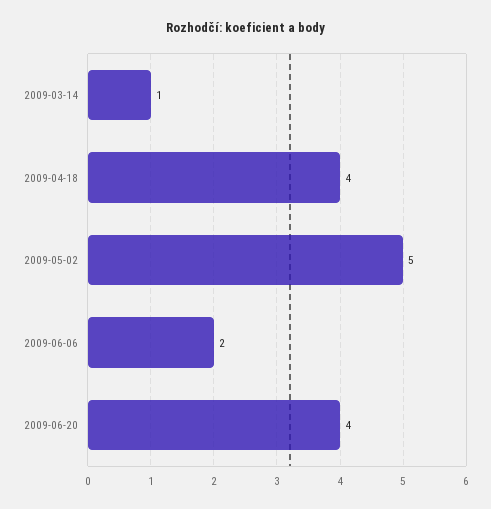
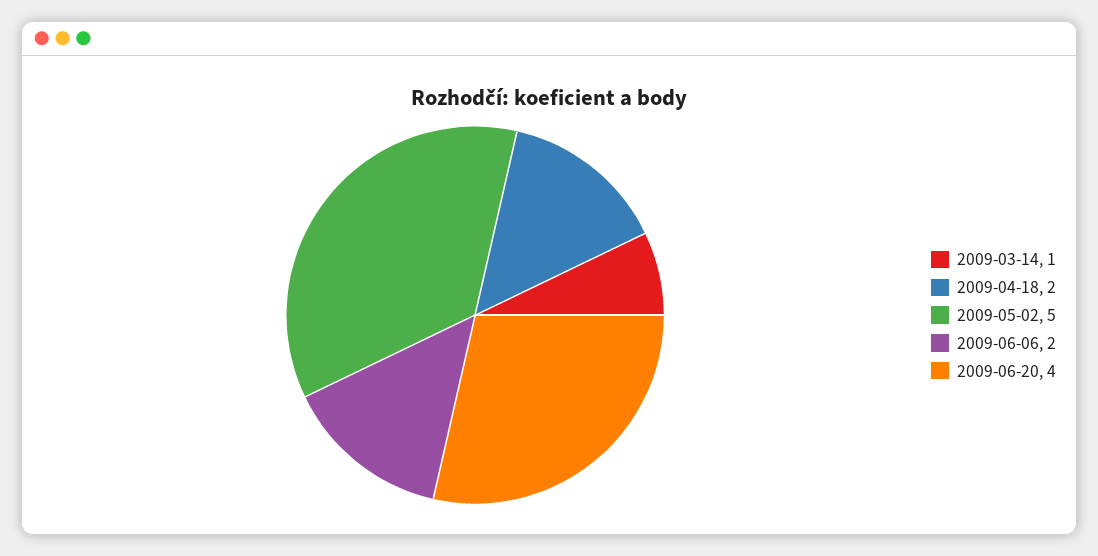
2009-04-18: 4 -> 2

